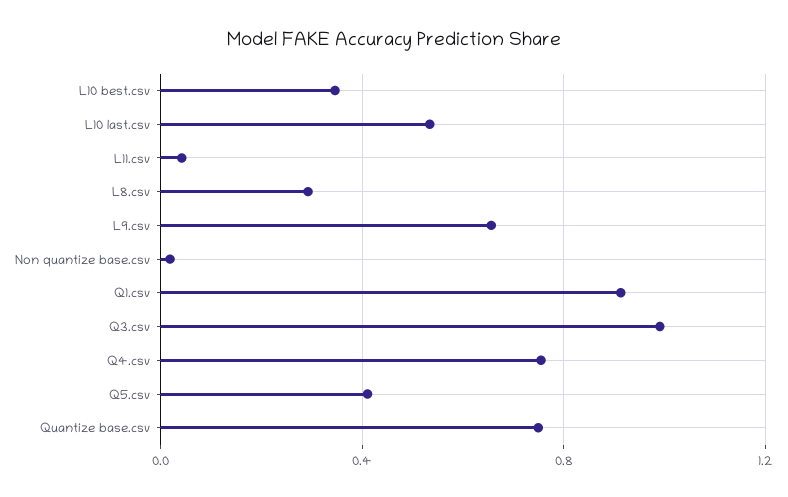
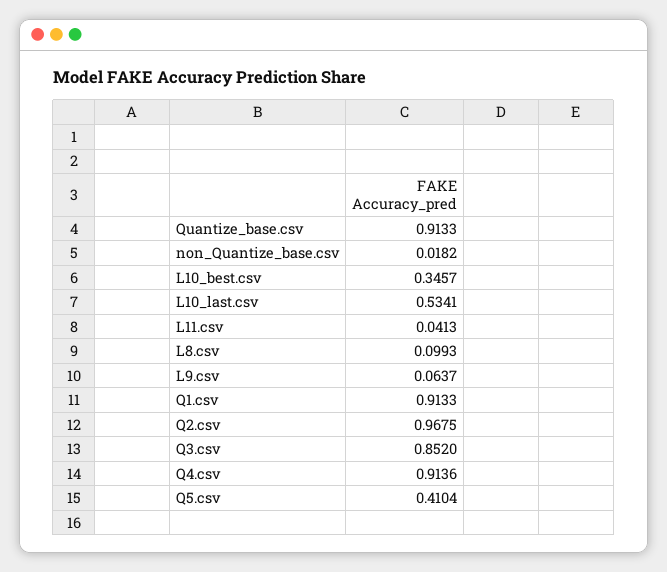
L8.csv: 0.3 -> 0.0993
L9.csv: 0.65 -> 0.0637
Q3.csv: 1 -> 0.852
Q4.csv: 0.75 -> 0.9136
Quantize base.csv: 0.75 -> 0.9133
Q2.csv: none -> 0.9675

